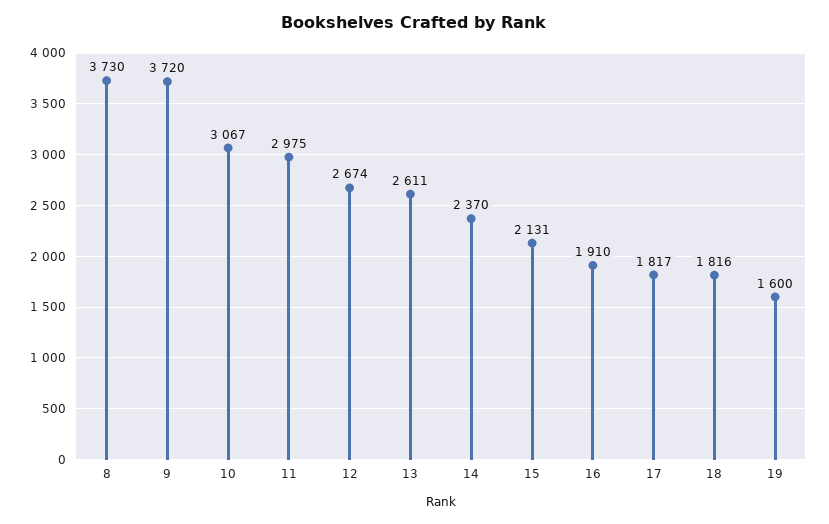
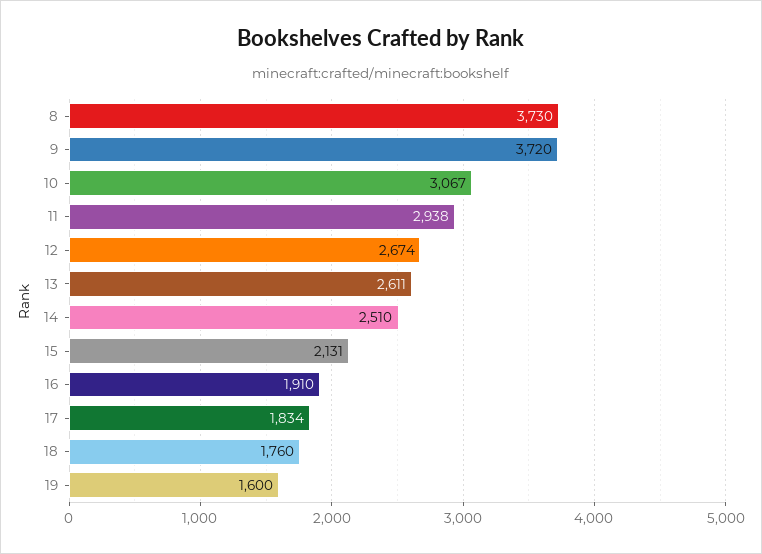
11: 2975 -> 2938
14: 2370 -> 2510
17: 1817 -> 1834
18: 1816 -> 1760

